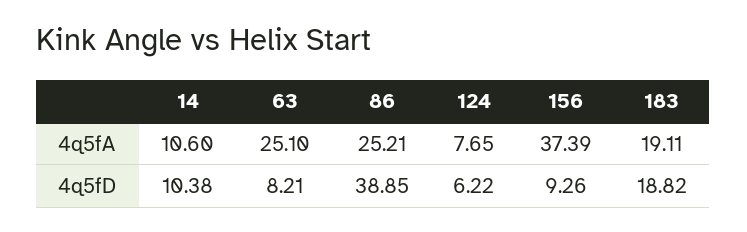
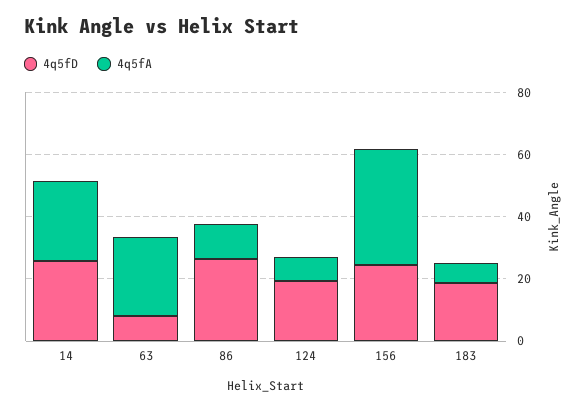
4q5fA, 14: 10.6 -> 25
4q5fA, 86: 25.21 -> 10
4q5fA, 183: 19.11 -> 5
4q5fD, 14: 10.38 -> 25
4q5fD, 86: 38.85 -> 25
4q5fD, 124: 6.22 -> 20
4q5fD, 156: 9.26 -> 25

